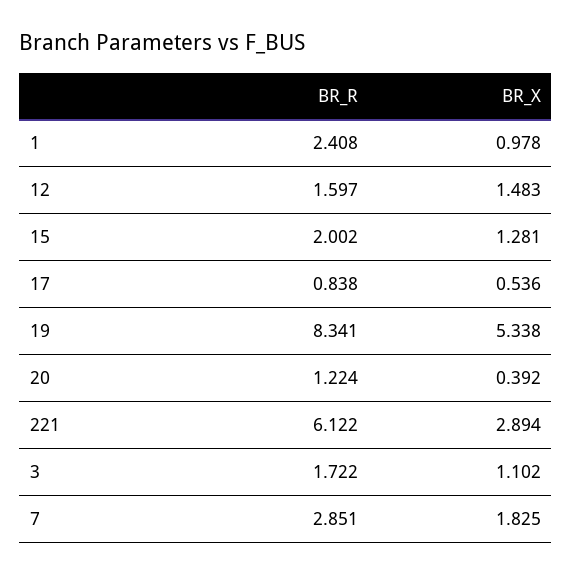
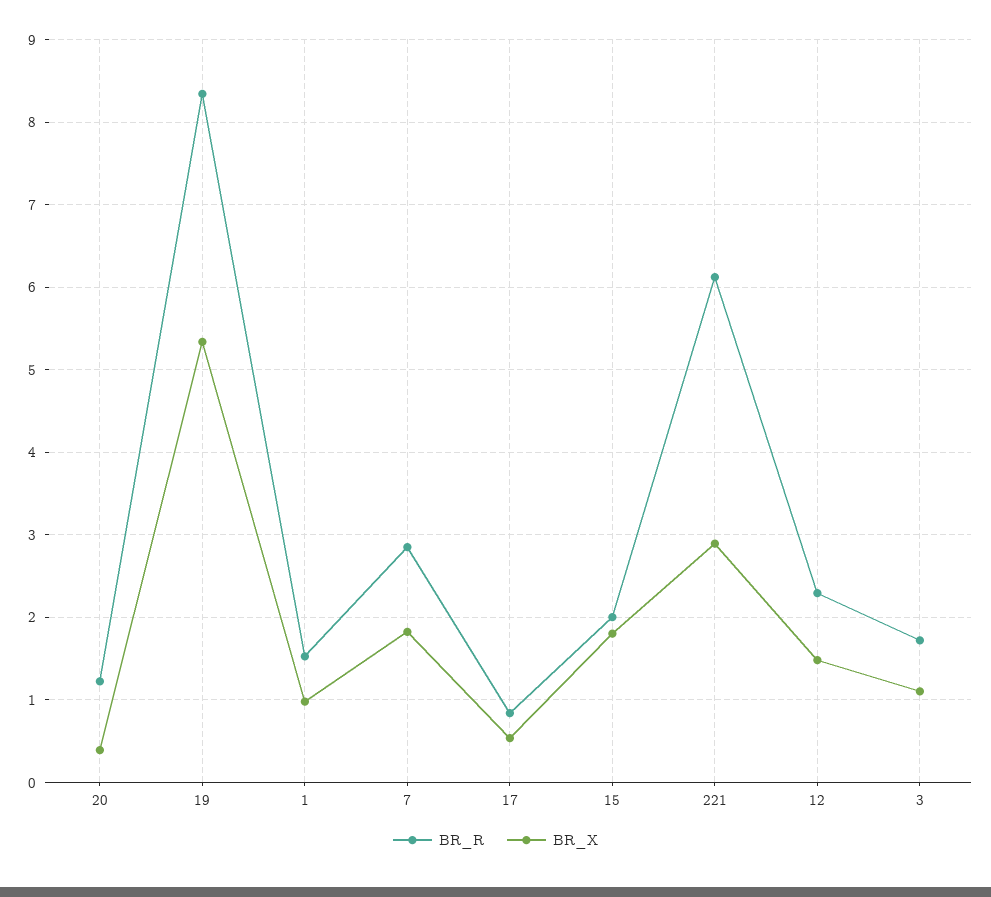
BR_R, 1: 2.408 -> 1.5
BR_R, 12: 1.597 -> 2.3
BR_X, 15: 1.281 -> 1.8

